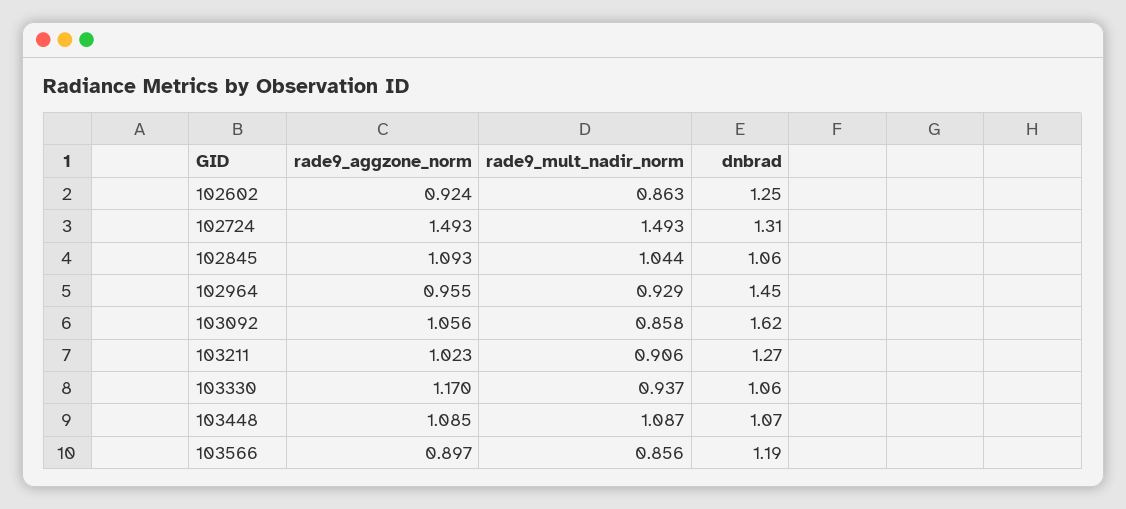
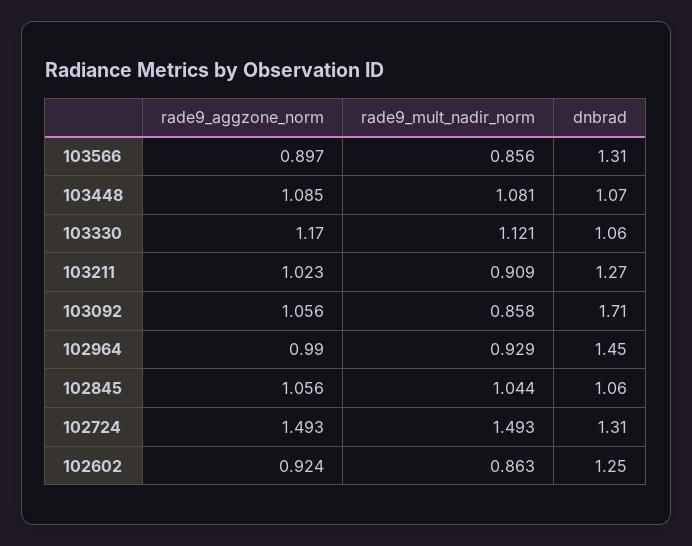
rade9_aggzone_norm, 102845: 1.093 -> 1.056
rade9_aggzone_norm, 102964: 0.955 -> 0.99
dnbrad, 103092: 1.62 -> 1.71
rade9_mult_nadir_norm, 103211: 0.906 -> 0.909
rade9_mult_nadir_norm, 103330: 0.937 -> 1.121
rade9_mult_nadir_norm, 103448: 1.087 -> 1.081
dnbrad, 103566: 1.19 -> 1.31

